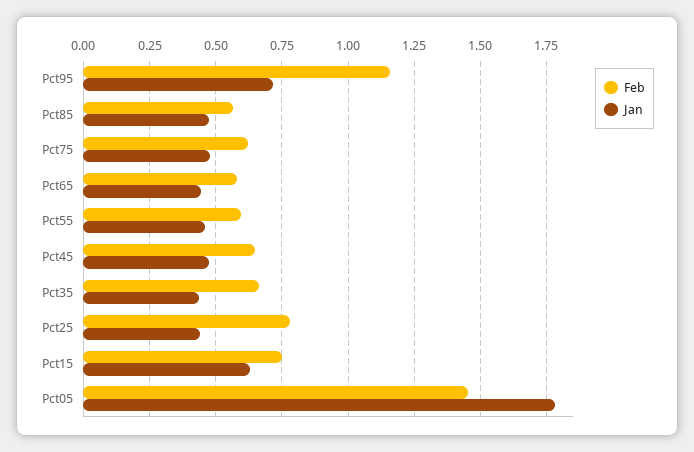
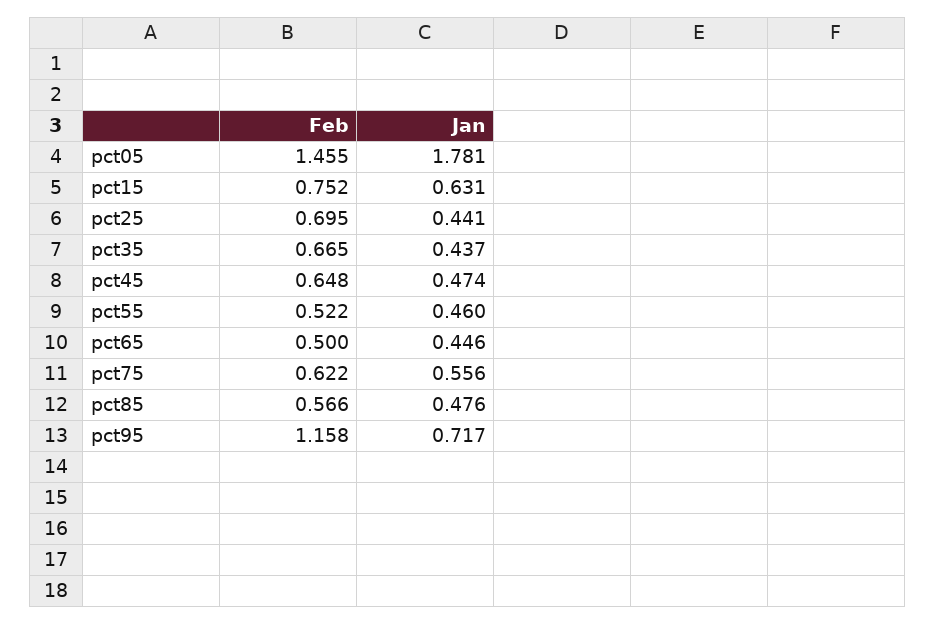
Jan, Pct75: 0.475 -> 0.556
Feb, Pct65: 0.575 -> 0.5
Feb, Pct55: 0.6 -> 0.522
Feb, Pct25: 0.775 -> 0.695

